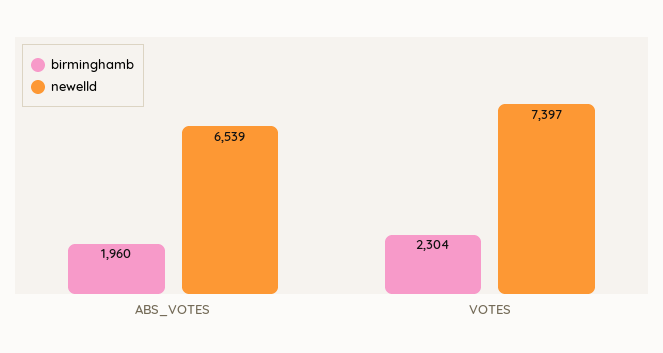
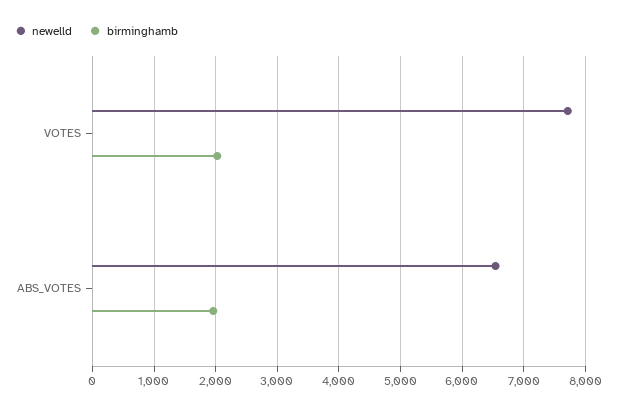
birminghamb, VOTES: 2304 -> 2000
newelld, VOTES: 7397 -> 7700

